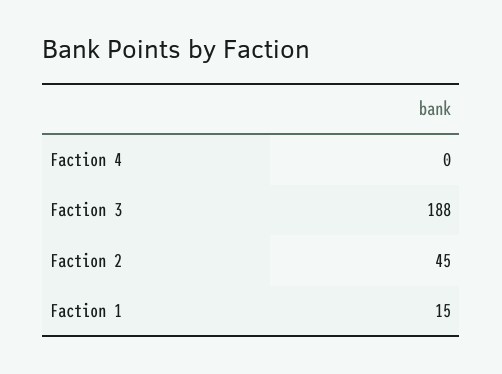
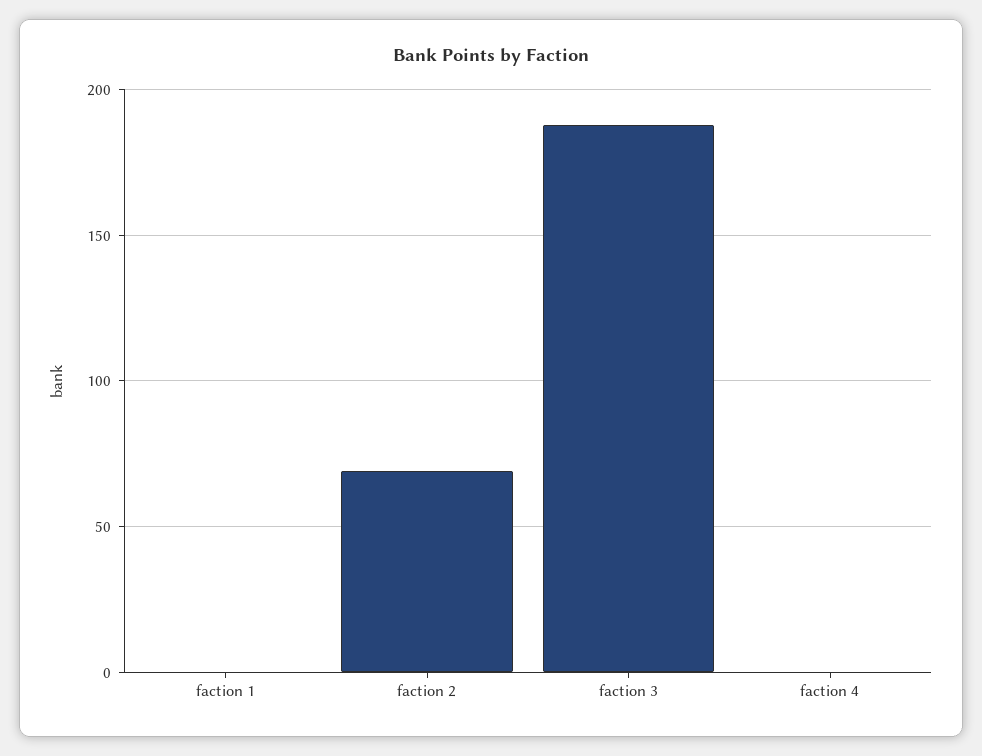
Faction 2: 45 -> 70
Faction 1: 15 -> 0

